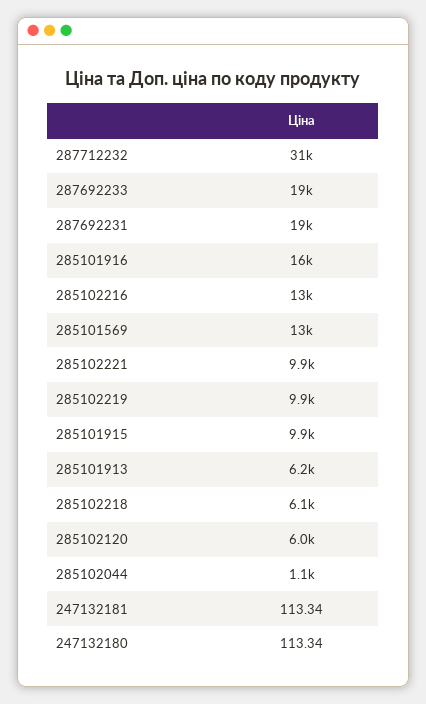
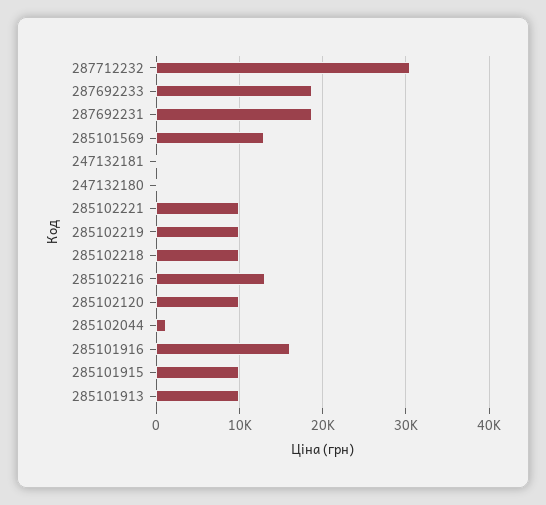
285101913: 6200 -> 10000
285102218: 6100 -> 10000
285102120: 6000 -> 10000

